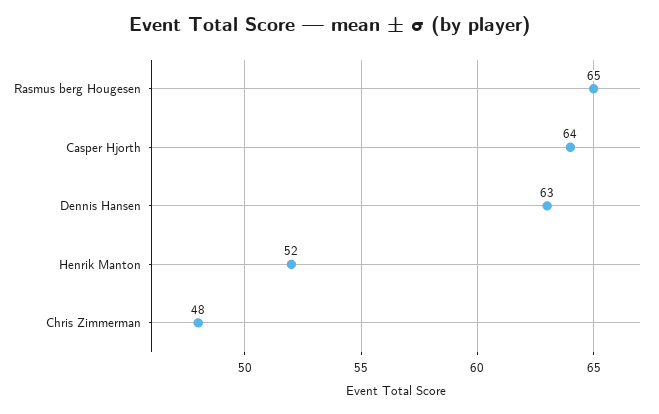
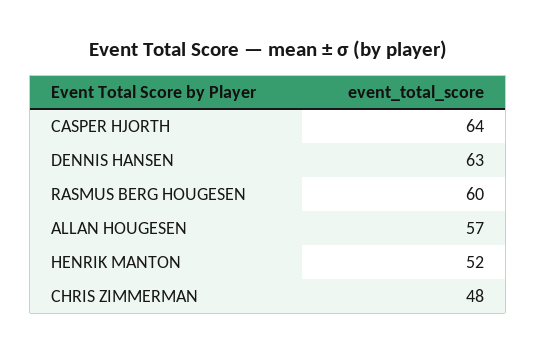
Rasmus berg Hougesen: 65 -> 60
ALLAN HOUGESEN: none -> 57

